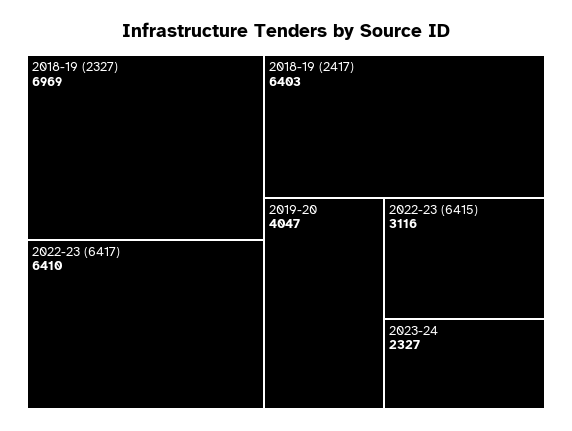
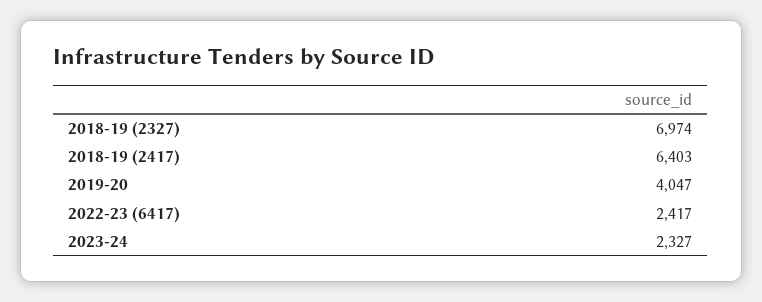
2018-19 (2327): 6969 -> 6974
2022-23 (6417): 6410 -> 2417
2022-23 (6415): 3116 -> none

